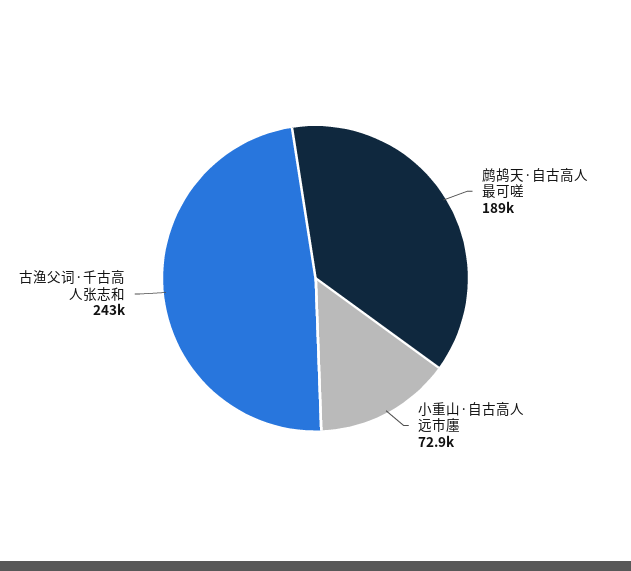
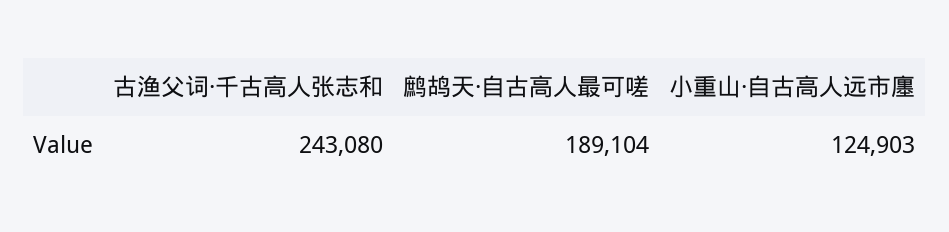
小重山·自古高人远市廛: 72900 -> 124903

